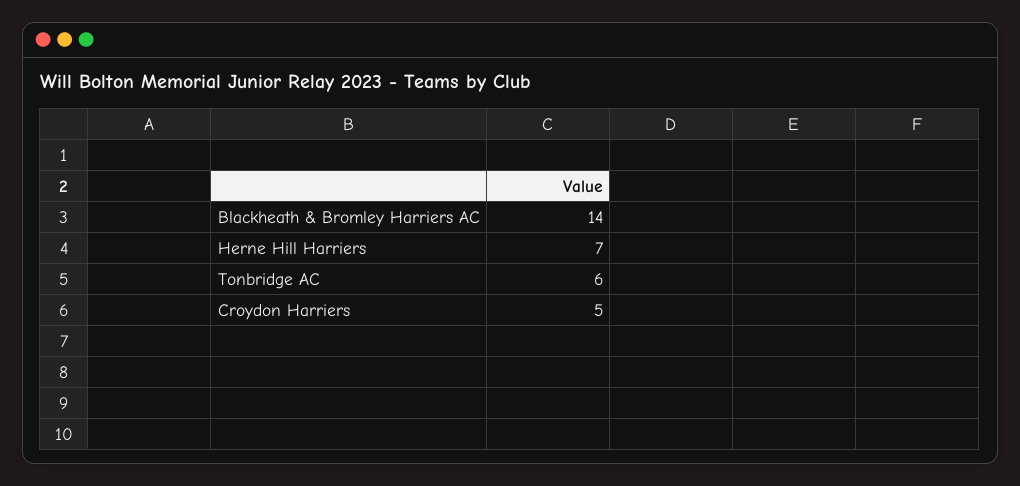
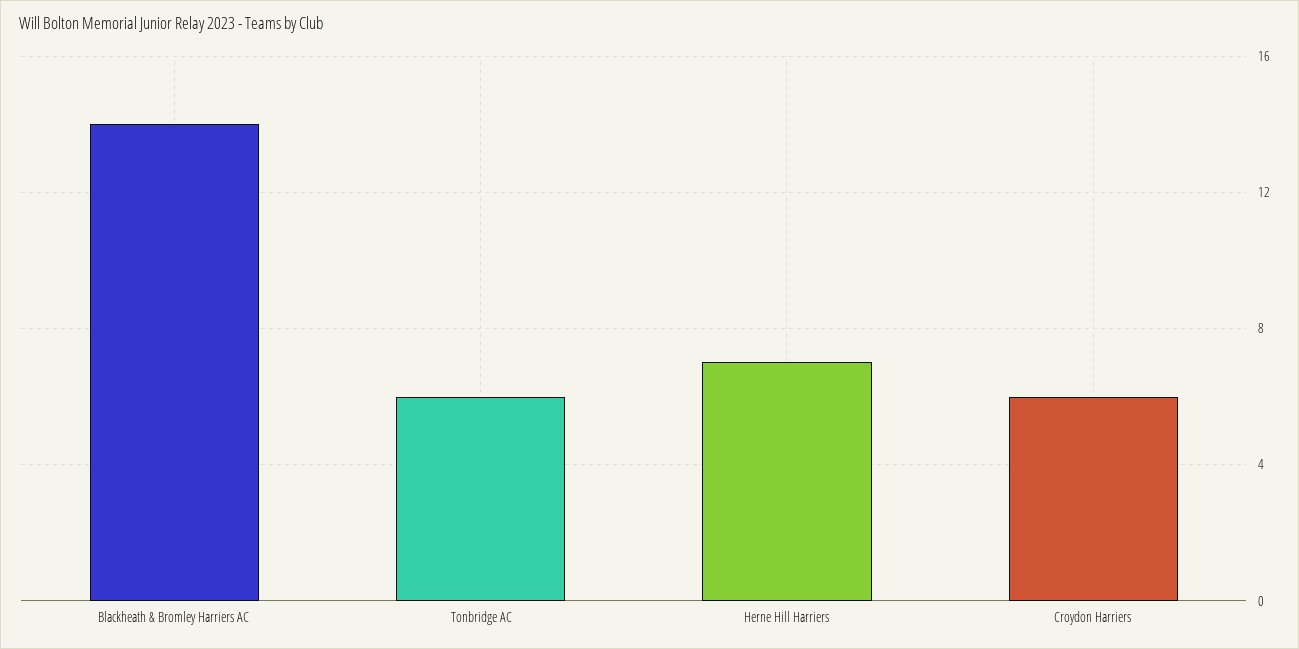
Croydon Harriers: 5 -> 6

